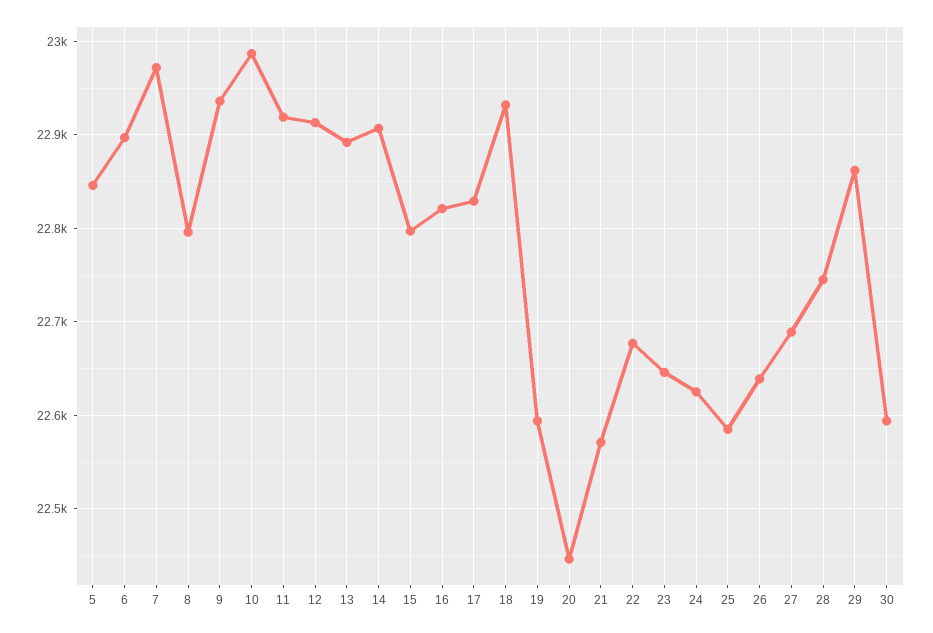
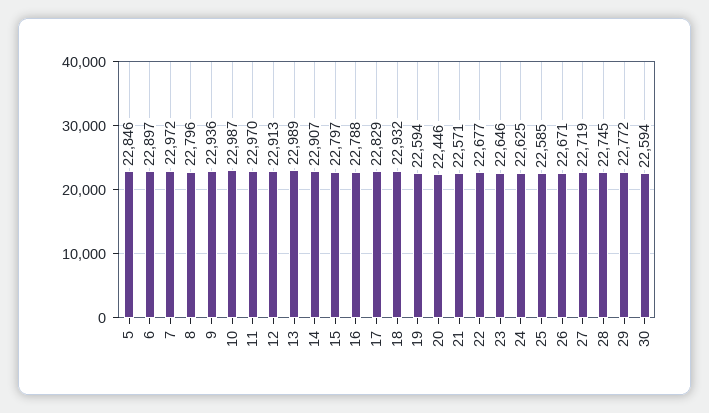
11: 22920 -> 22970
13: 22890 -> 22989
16: 22820 -> 22788
26: 22640 -> 22671
27: 22690 -> 22719
29: 22860 -> 22772

